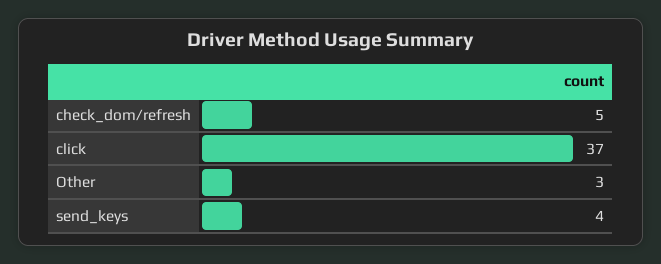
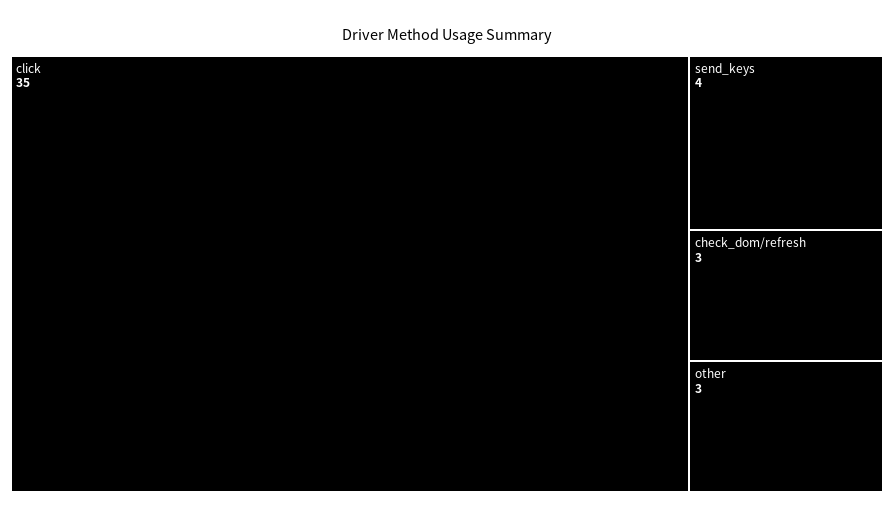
check_dom/refresh: 5 -> 3
click: 37 -> 35

